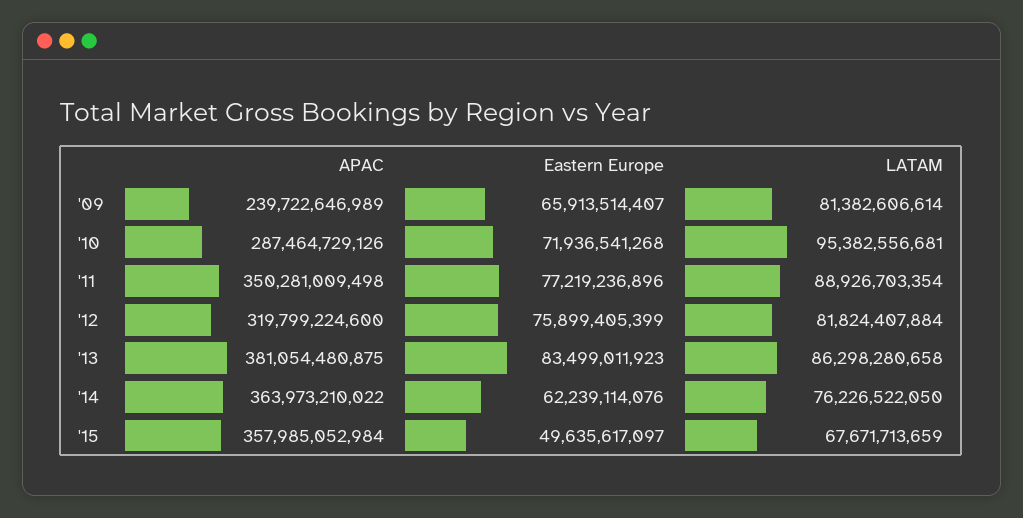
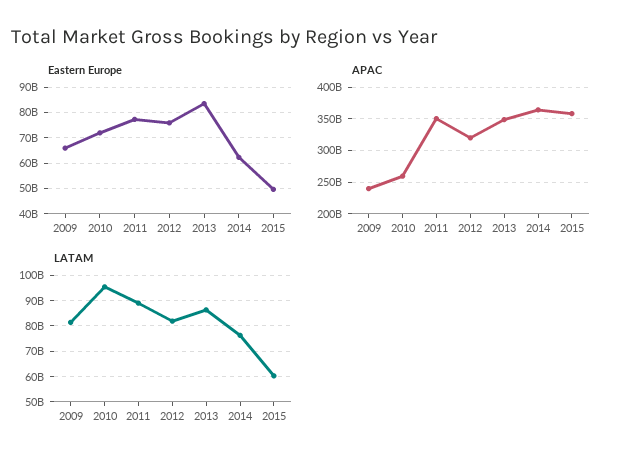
APAC, '10: 287464729126 -> 260000000000
APAC, '13: 381054480875 -> 350000000000
LATAM, '15: 67671713659 -> 60000000000

